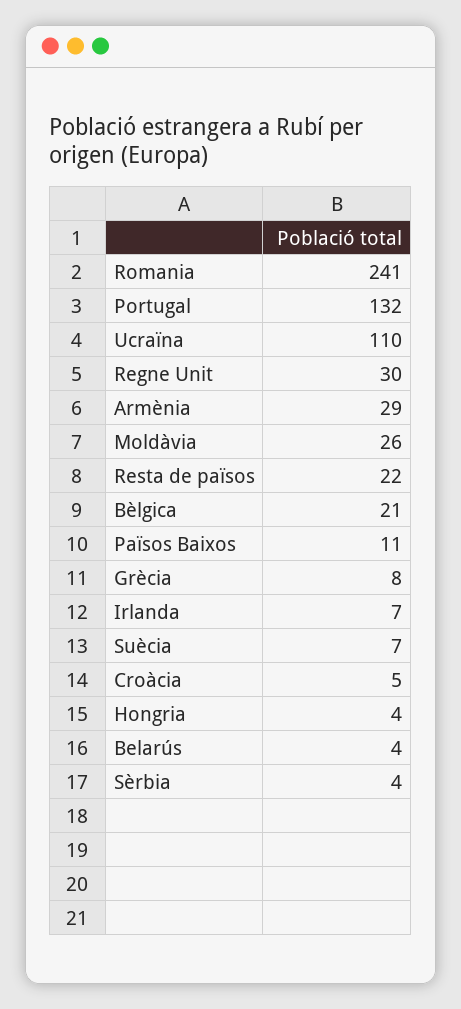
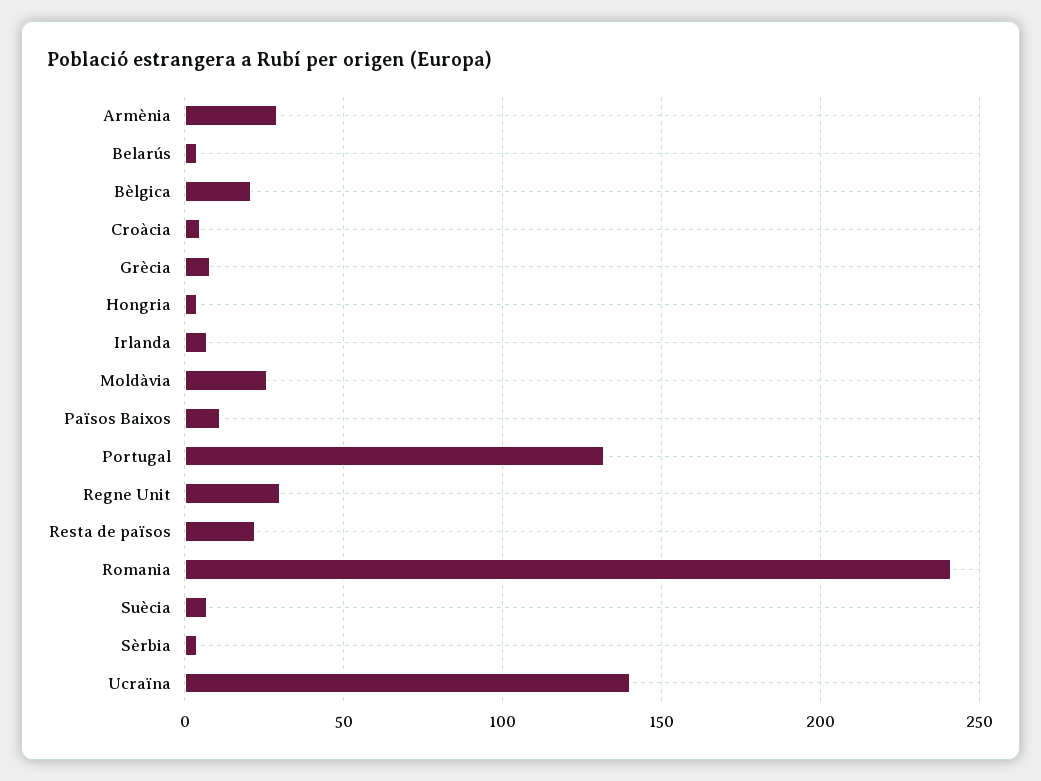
Ucraïna: 110 -> 140

